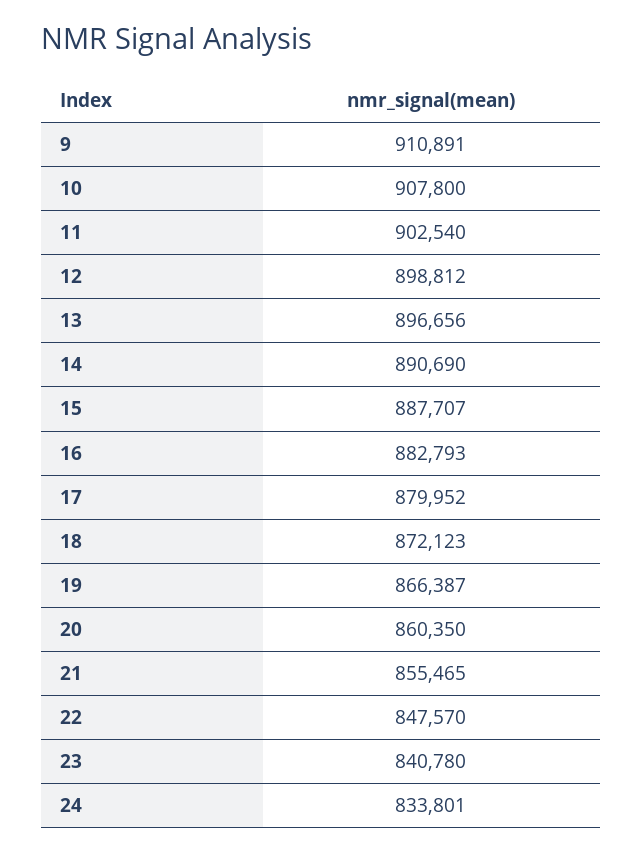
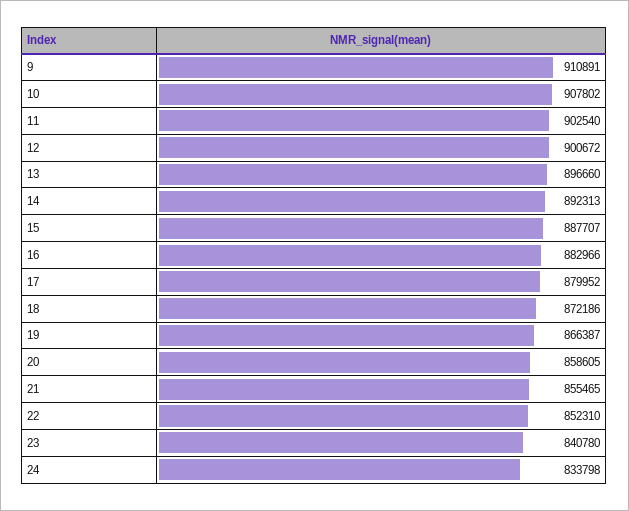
10: 907800 -> 907802
12: 898812 -> 900672
13: 896656 -> 896660
14: 890690 -> 892313
16: 882793 -> 882966
18: 872123 -> 872186
20: 860350 -> 858605
22: 847570 -> 852310
24: 833801 -> 833798

